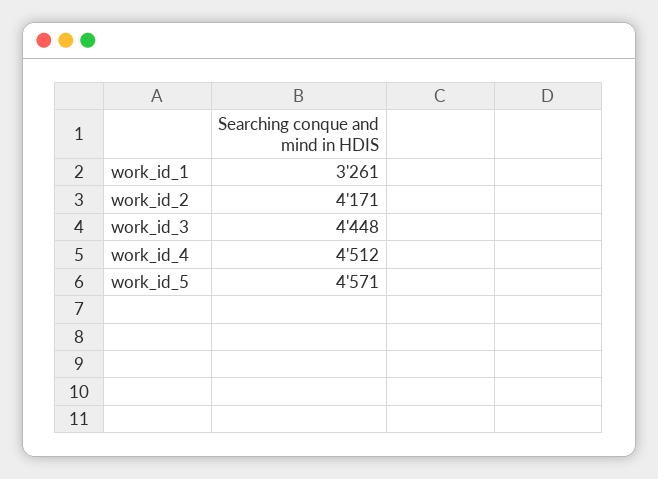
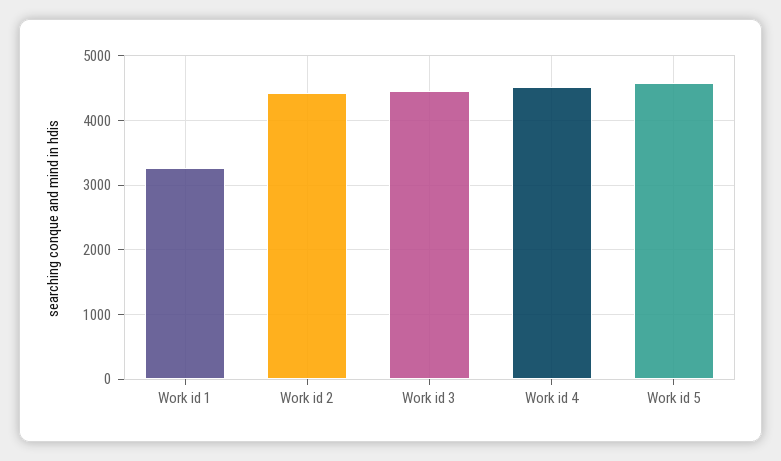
work_id_2: 4171 -> 4400

